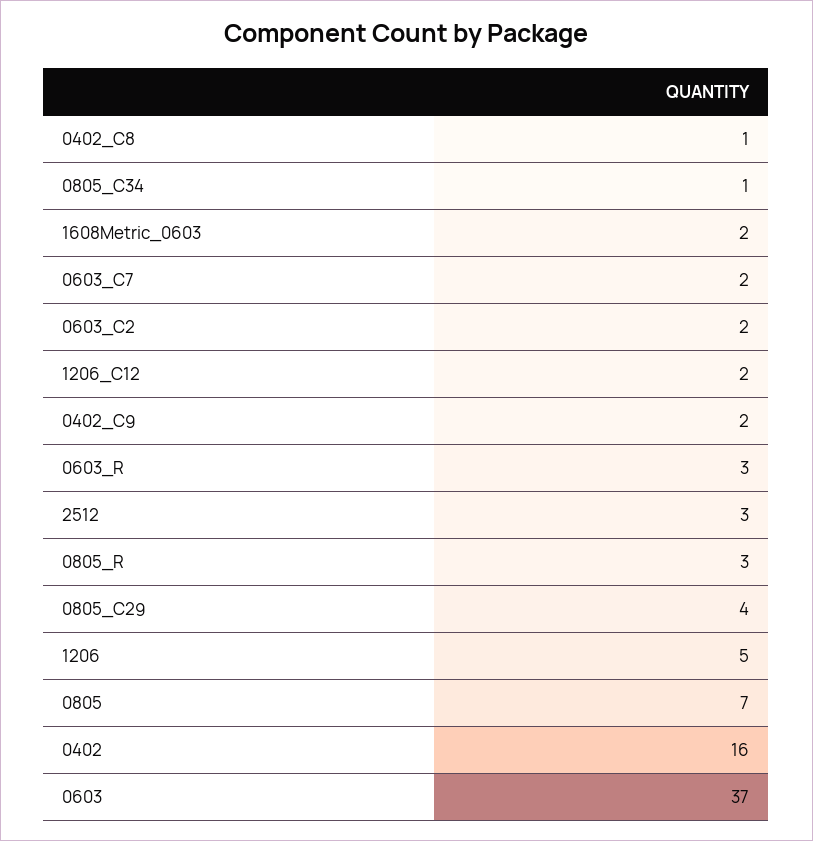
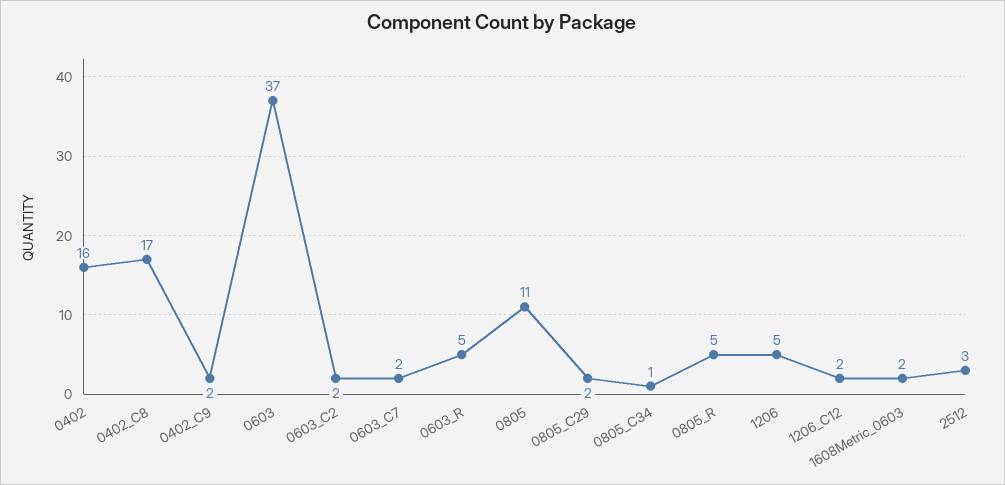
0402_C8: 1 -> 17
0603_R: 3 -> 5
0805_R: 3 -> 5
0805_C29: 4 -> 2
0805: 7 -> 11

